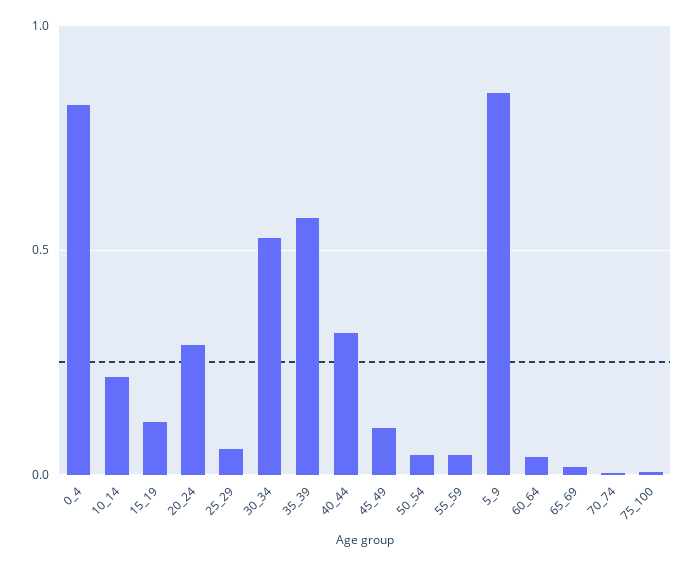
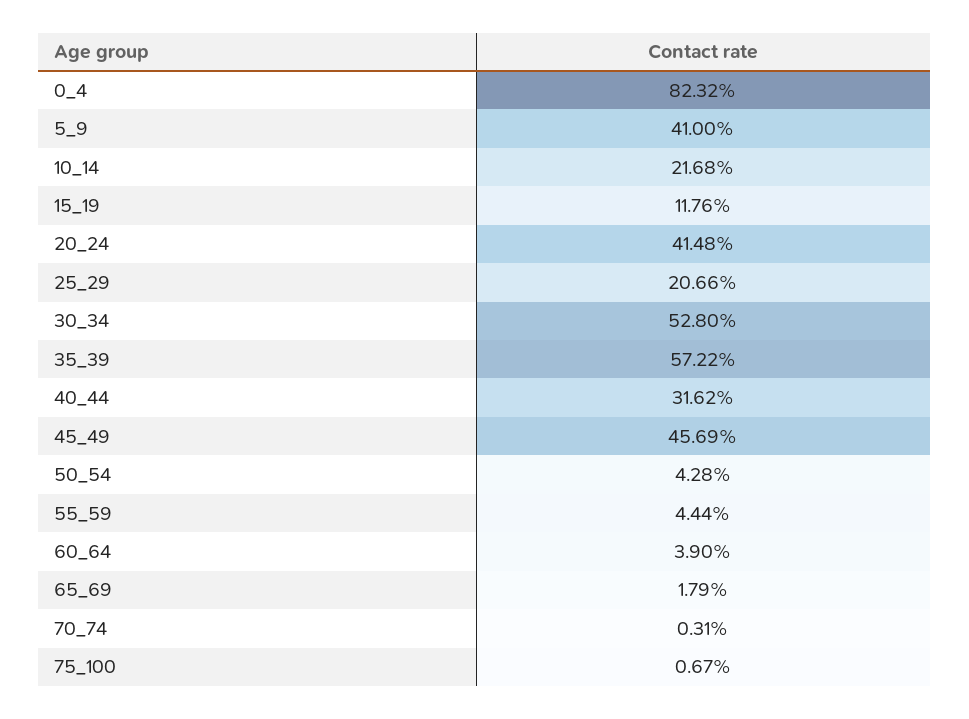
20_24: 0.3 -> 0.4148
25_29: 0.05 -> 0.2066
45_49: 0.1 -> 0.4569
5_9: 0.85 -> 0.41

